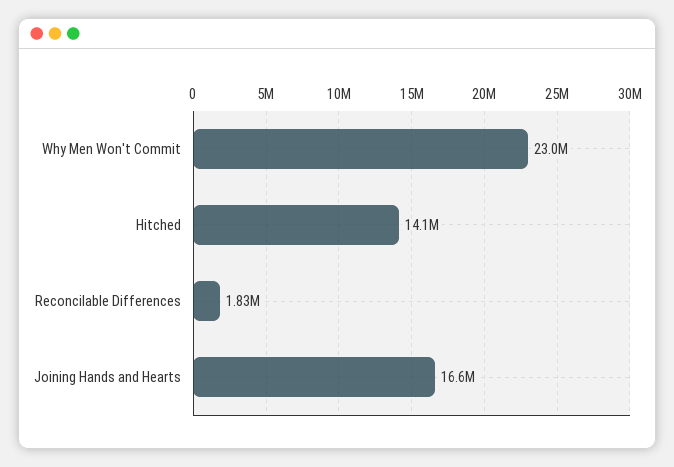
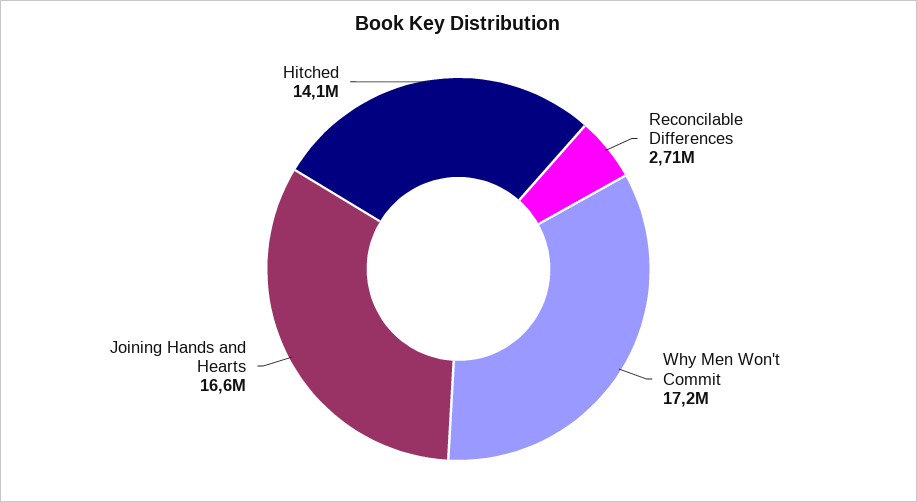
Why Men Won't Commit: 23000000 -> 17200000
Reconcilable Differences: 1830000 -> 2710000

